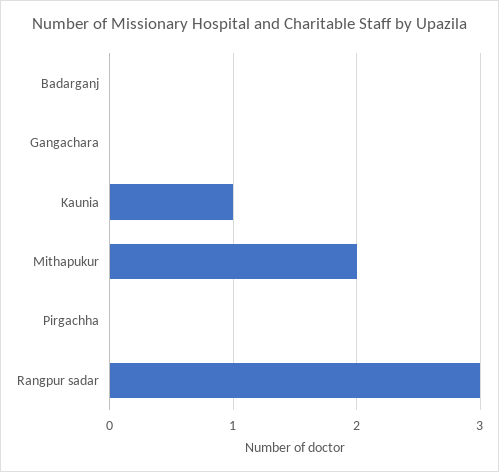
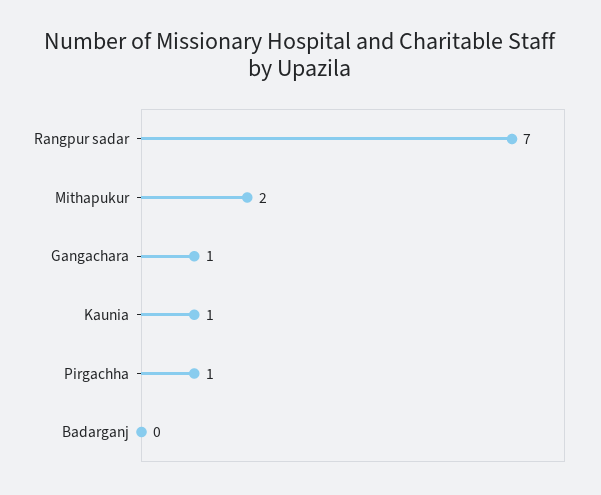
Gangachara: 0 -> 1
Pirgachha: 0 -> 1
Rangpur sadar: 3 -> 7

